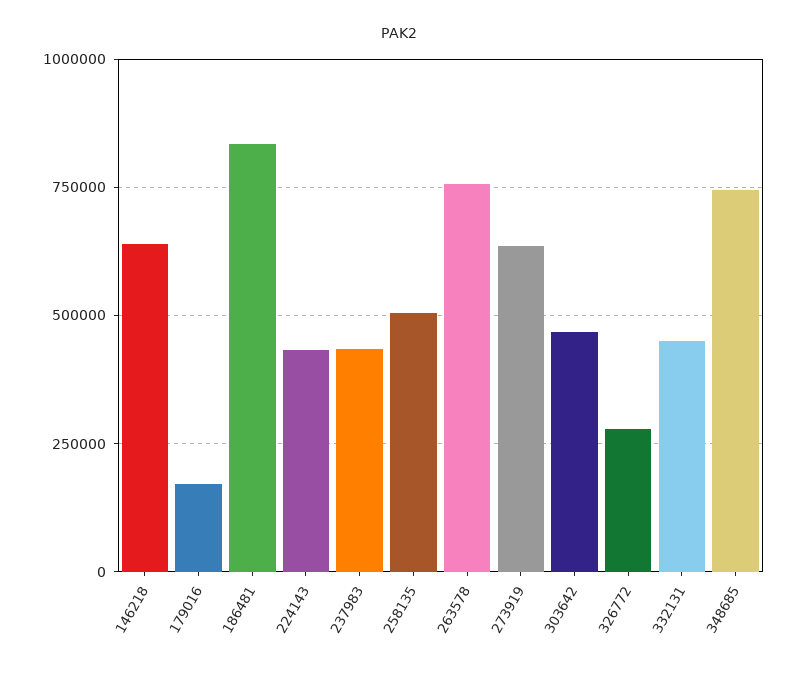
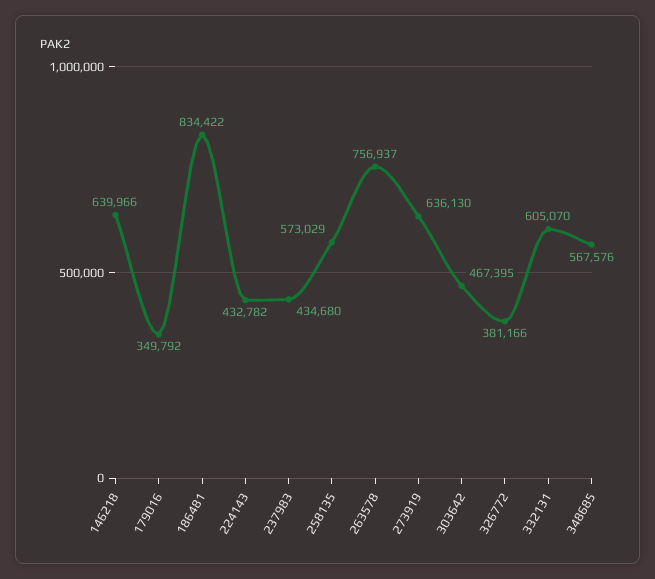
179016: 175000 -> 349792
258135: 500000 -> 573029
326772: 275000 -> 381166
332131: 450000 -> 605070
348685: 750000 -> 567576

